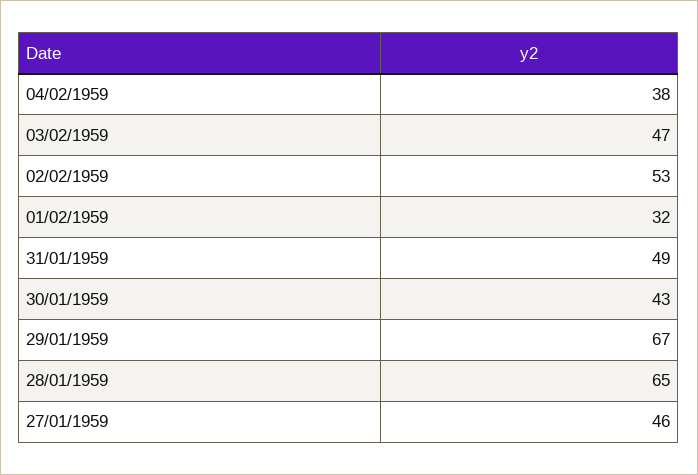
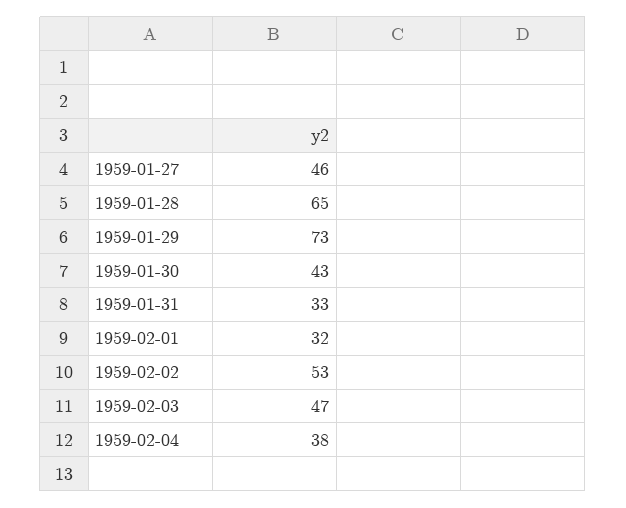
31/01/1959: 49 -> 33
29/01/1959: 67 -> 73

